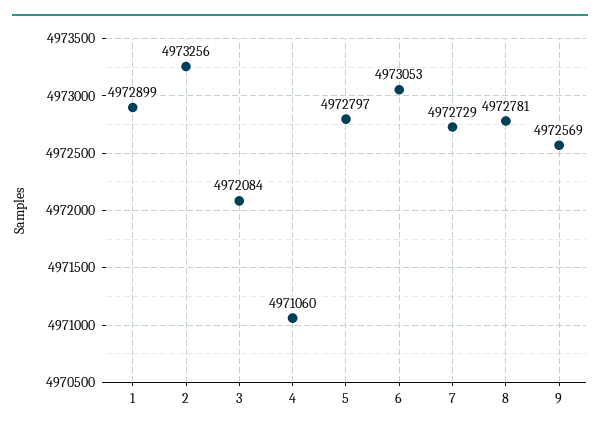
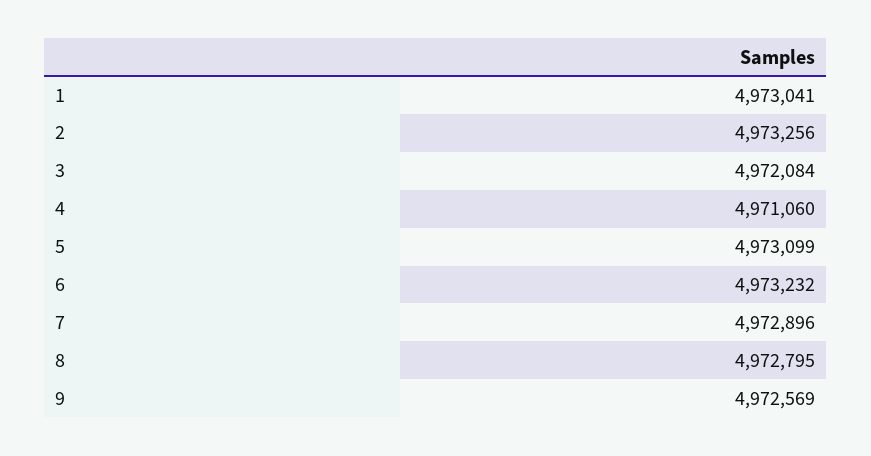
1: 4972899 -> 4973041
5: 4972797 -> 4973099
6: 4973053 -> 4973232
7: 4972729 -> 4972896
8: 4972781 -> 4972795

